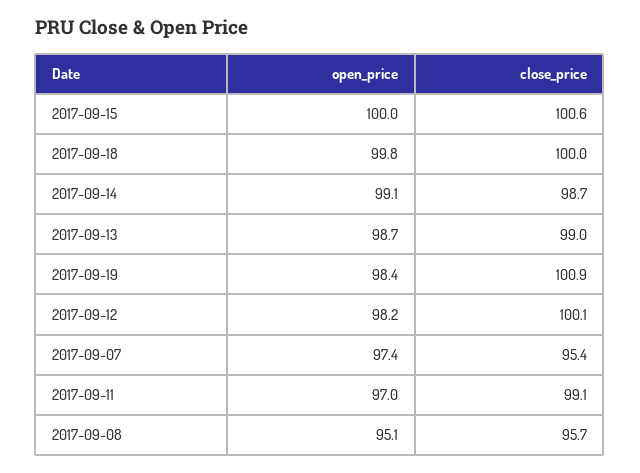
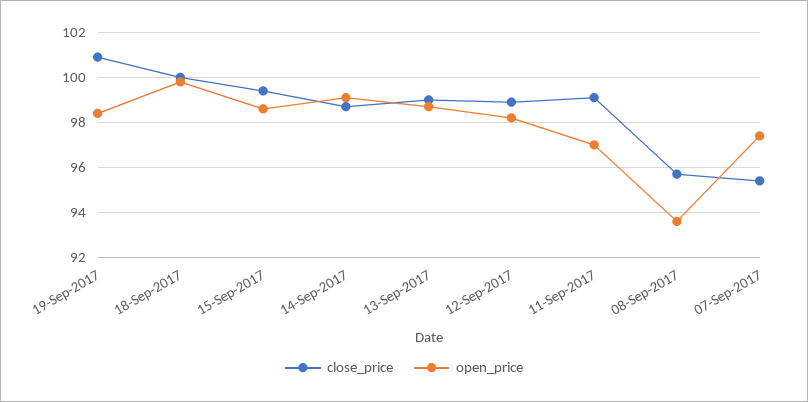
open_price, 2017-09-15: 100 -> 98.5
close_price, 2017-09-15: 100.6 -> 99.5
close_price, 2017-09-12: 100.1 -> 99
open_price, 2017-09-08: 95.1 -> 93.5

